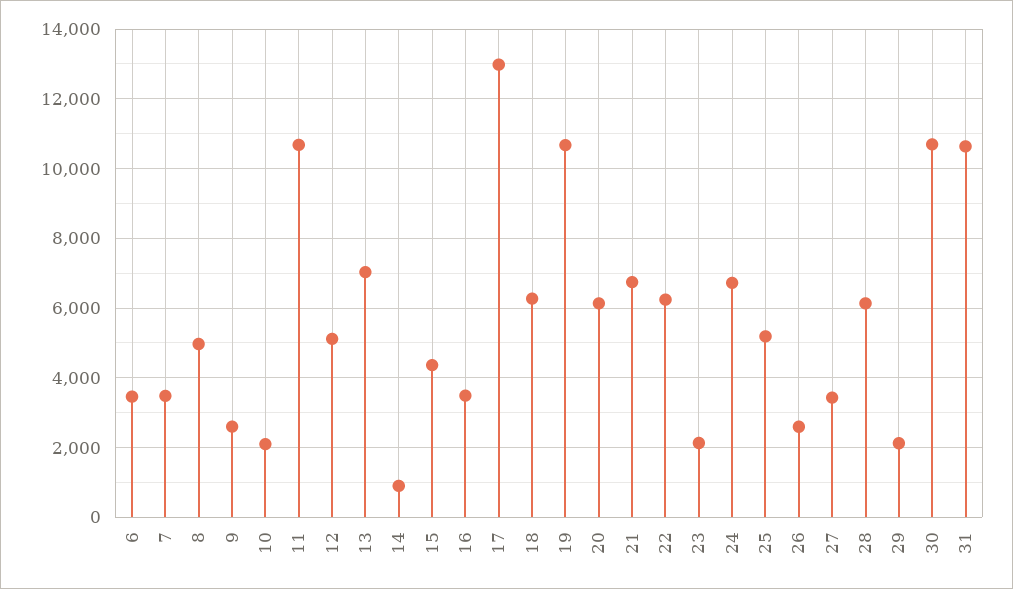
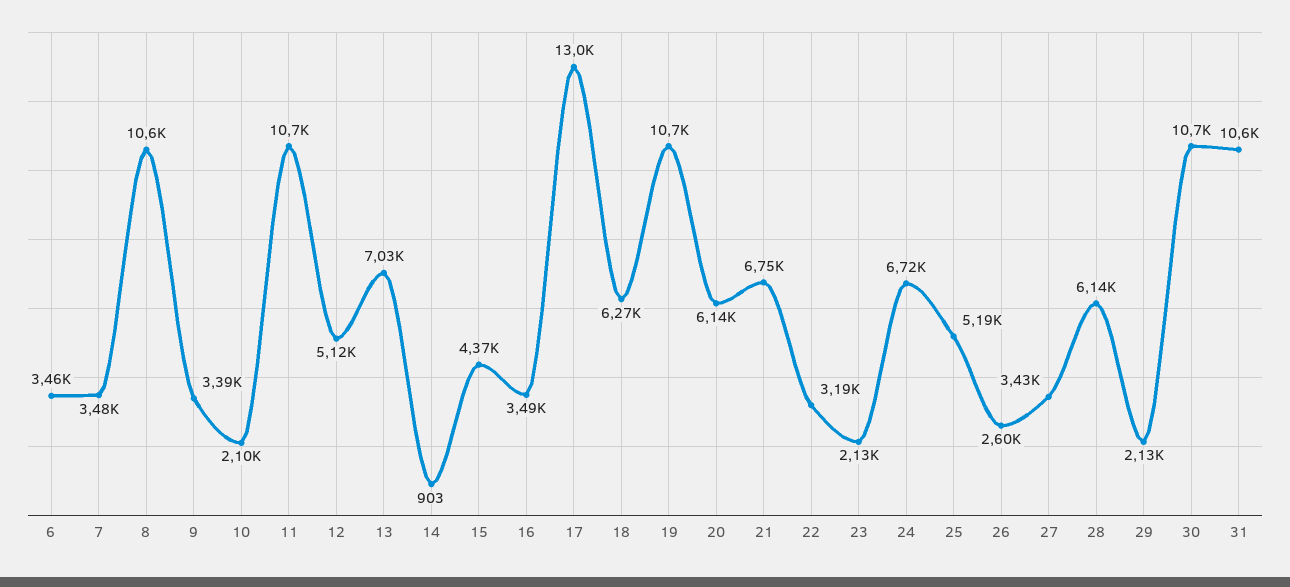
8: 5000 -> 10600
9: 2600 -> 3390
22: 6200 -> 3190

